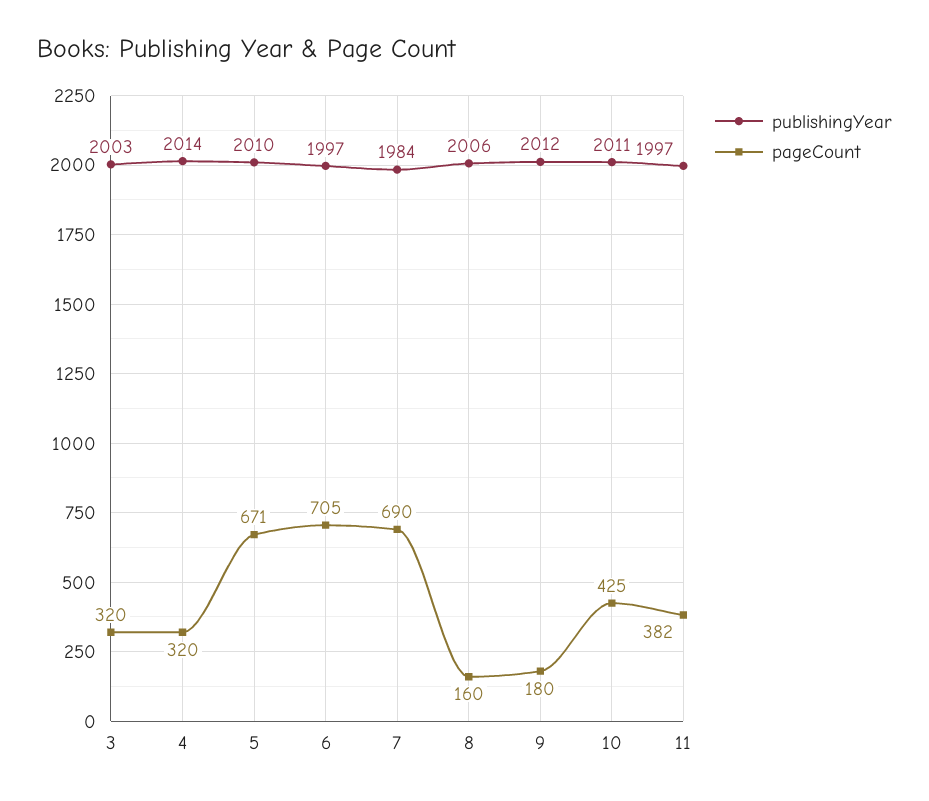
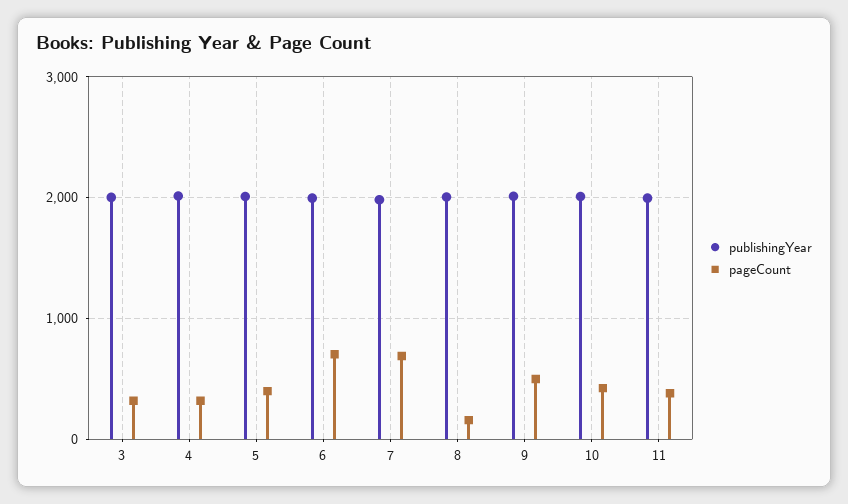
pageCount, 5: 671 -> 400
pageCount, 9: 180 -> 500

